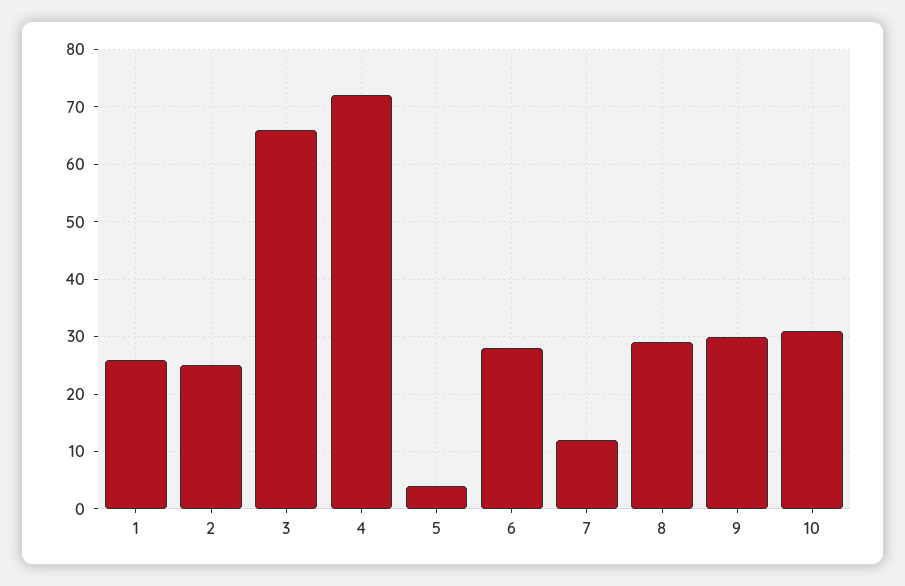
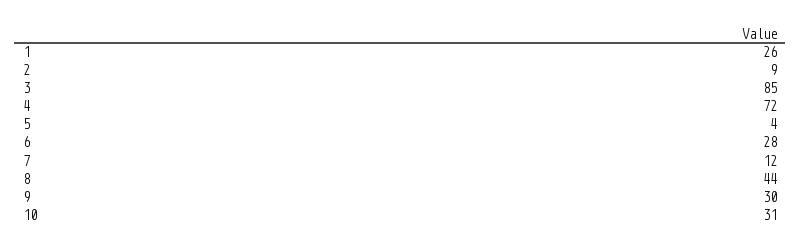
2: 25 -> 9
3: 65 -> 85
8: 30 -> 44

